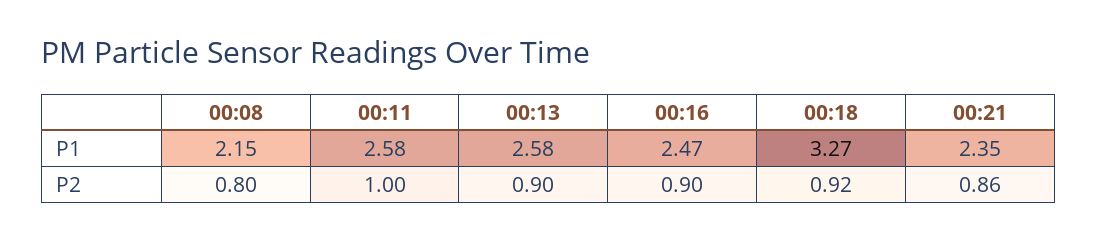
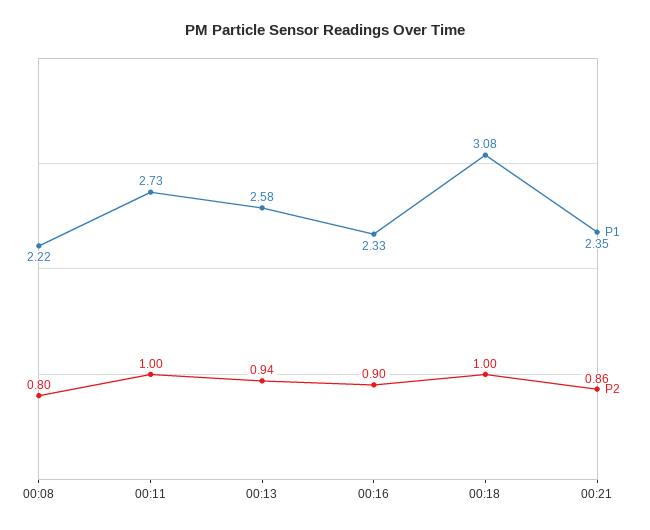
P1, 00:08: 2.15 -> 2.22
P1, 00:11: 2.58 -> 2.73
P1, 00:16: 2.47 -> 2.33
P1, 00:18: 3.27 -> 3.08
P2, 00:13: 0.9 -> 0.94
P2, 00:18: 0.92 -> 1

